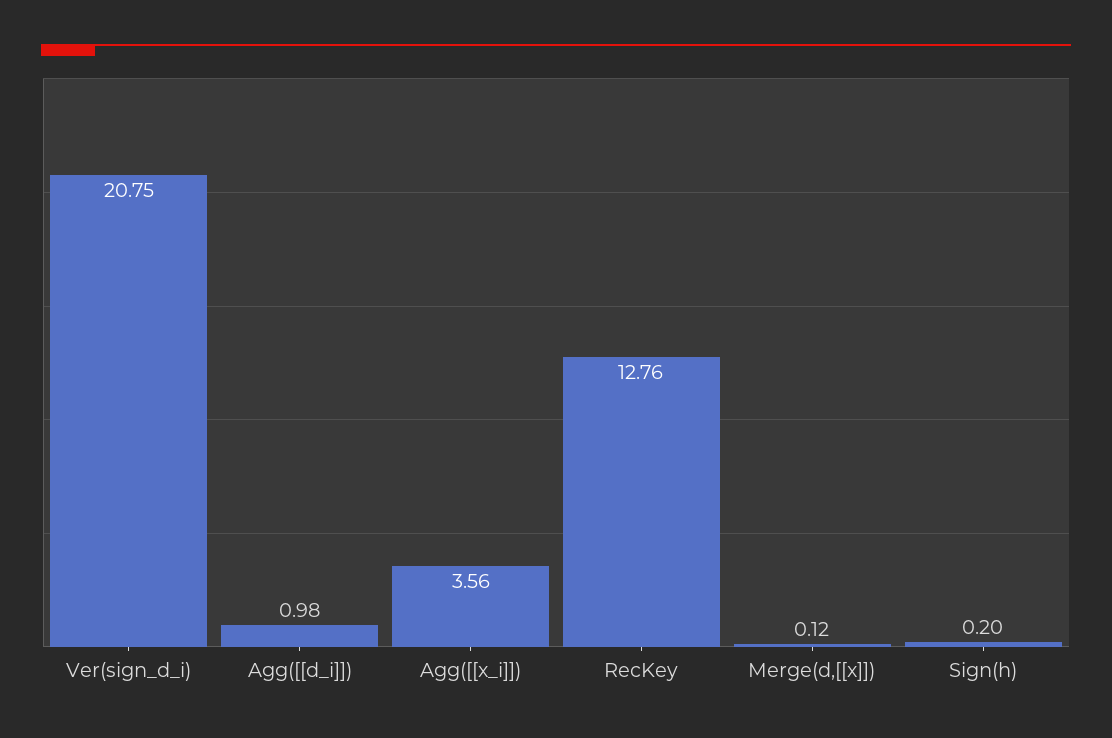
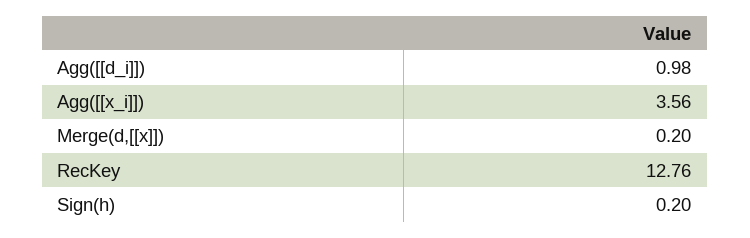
Ver(sign_d_i): 20.75 -> none
Merge(d,[[x]]): 0.12 -> 0.2

